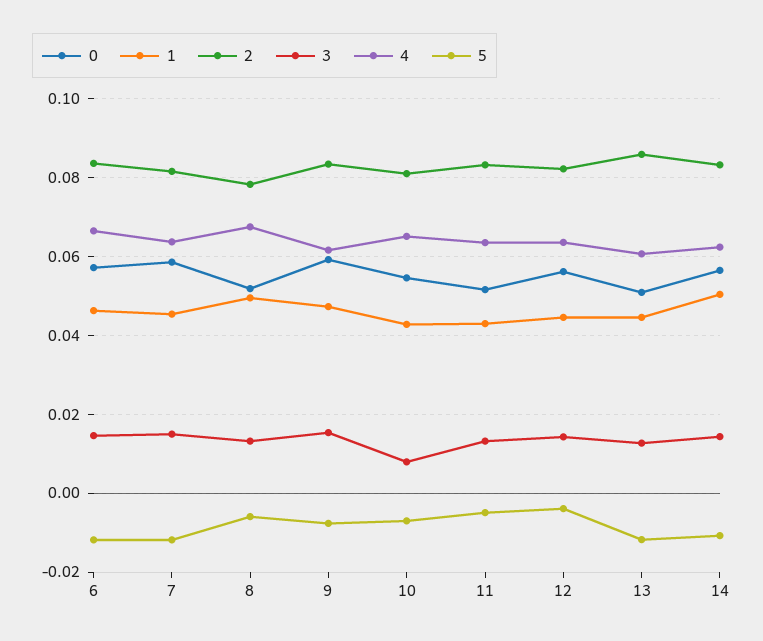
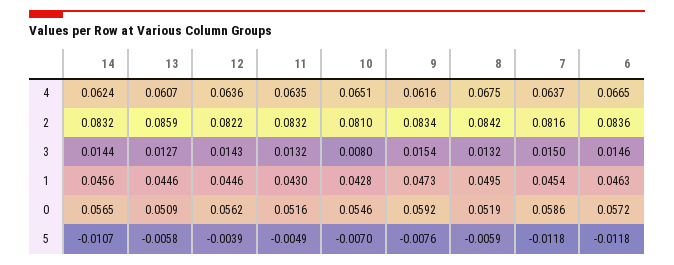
2, 8: 0.078 -> 0.0842
5, 13: -0.012 -> -0.0058
1, 14: 0.05 -> 0.0456

